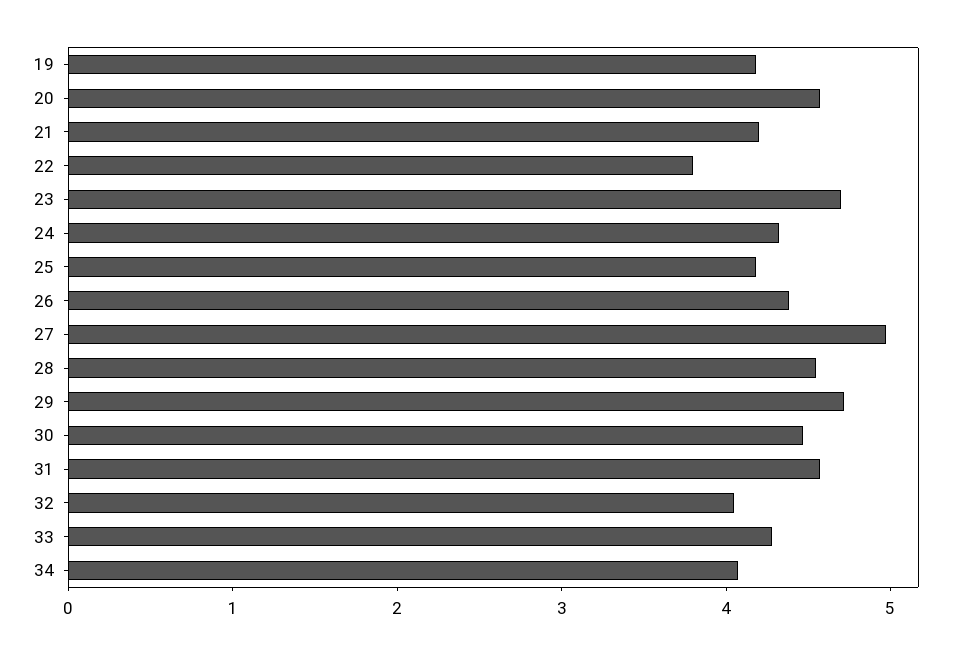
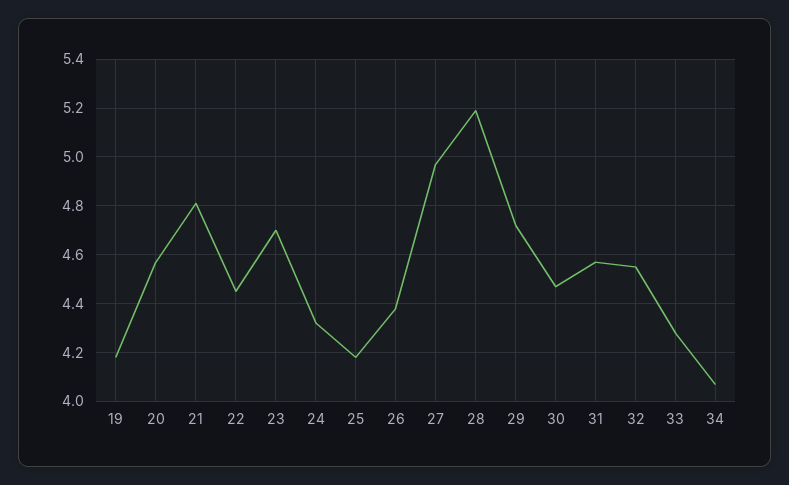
21: 4.2 -> 4.8
22: 3.8 -> 4.45
28: 4.6 -> 5.2
32: 4 -> 4.55

